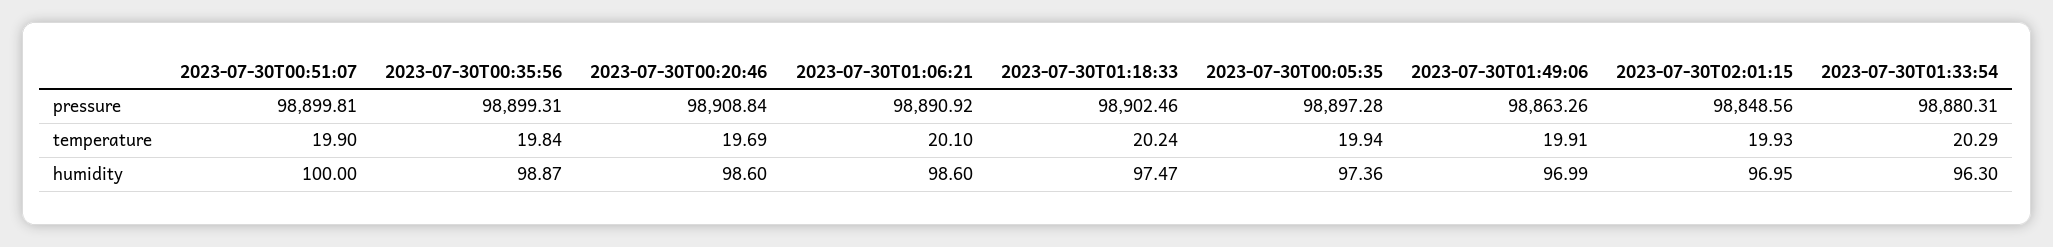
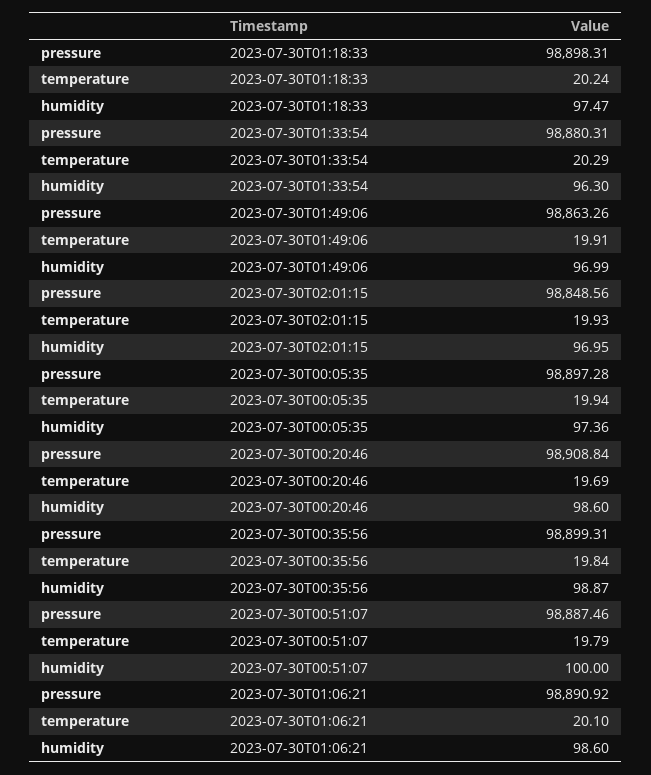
2023-07-30T00:51:07, pressure: 98899.81 -> 98887.46
2023-07-30T01:18:33, pressure: 98902.46 -> 98898.31
2023-07-30T00:51:07, temperature: 19.9 -> 19.79

